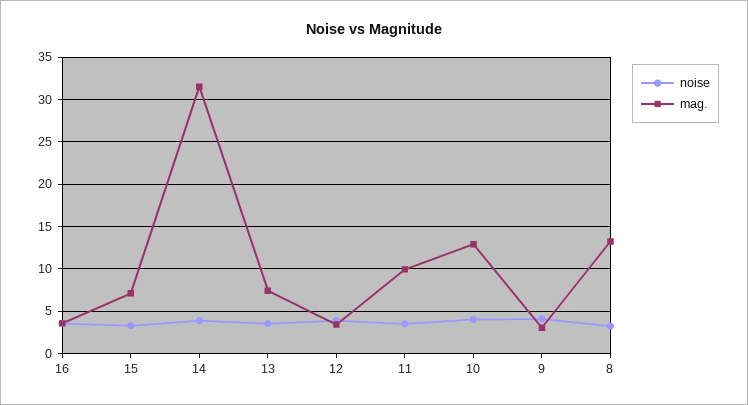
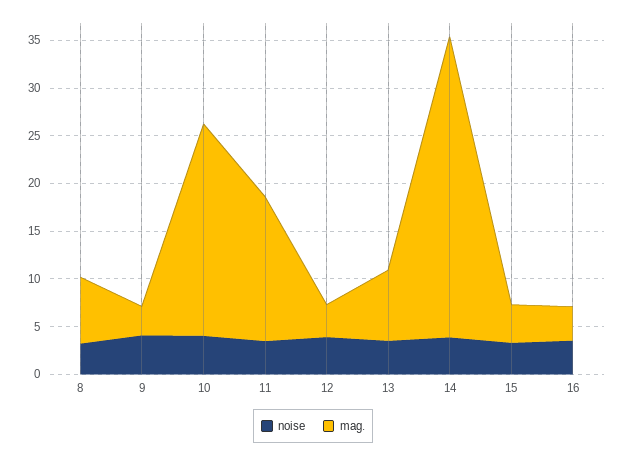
mag., 15: 7 -> 4
mag., 11: 10 -> 15
mag., 10: 13 -> 22
mag., 8: 13 -> 7

